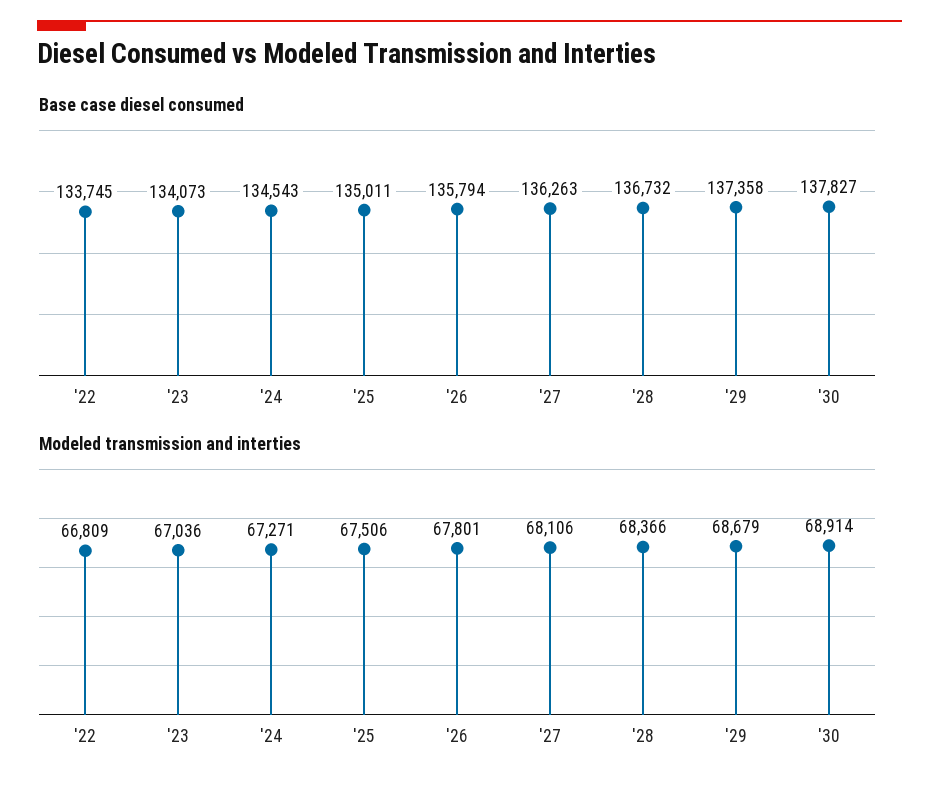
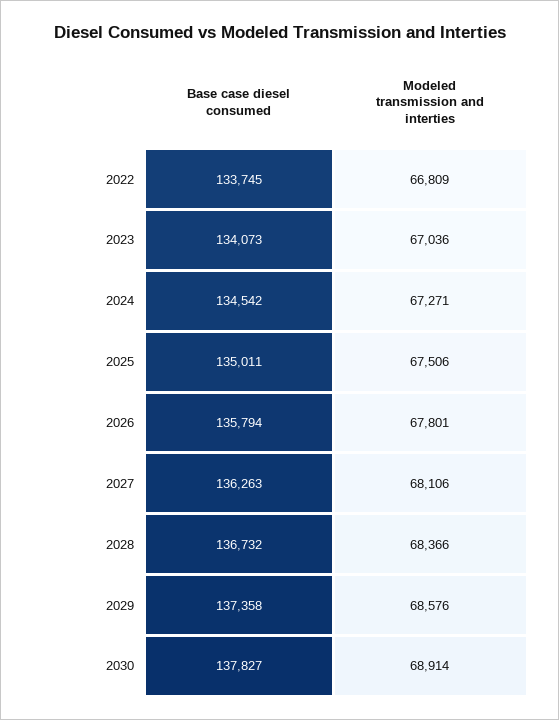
Base case diesel consumed, '24: 134543 -> 134542
Modeled transmission and interties, '29: 68679 -> 68576

